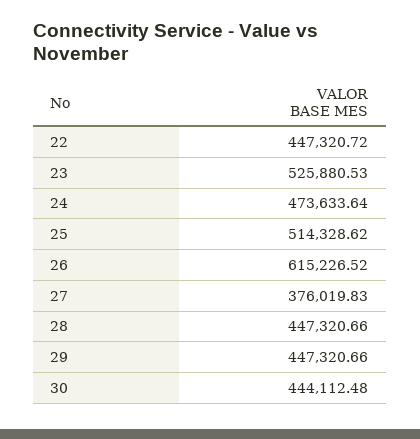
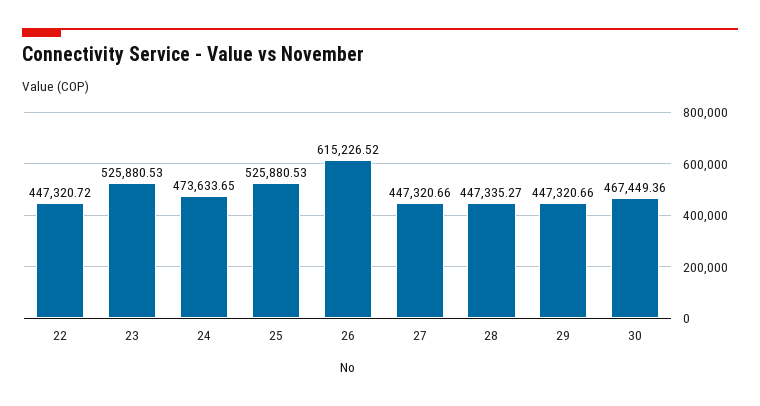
24: 473633.64 -> 473633.65
25: 514328.62 -> 525880.53
27: 376019.83 -> 447320.66
28: 447320.66 -> 447335.27
30: 444112.48 -> 467449.36

